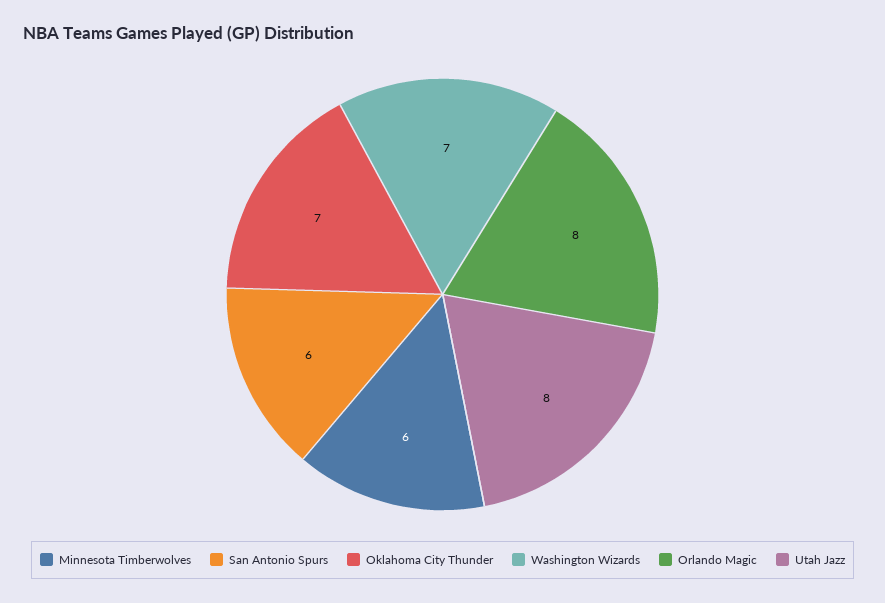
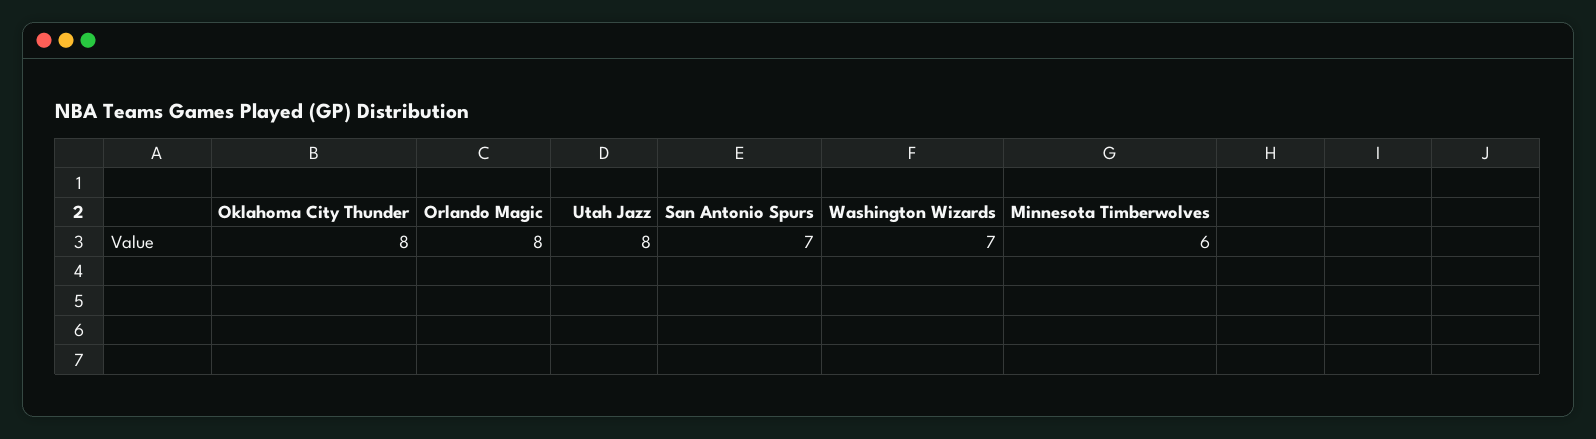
San Antonio Spurs: 6 -> 7
Oklahoma City Thunder: 7 -> 8

